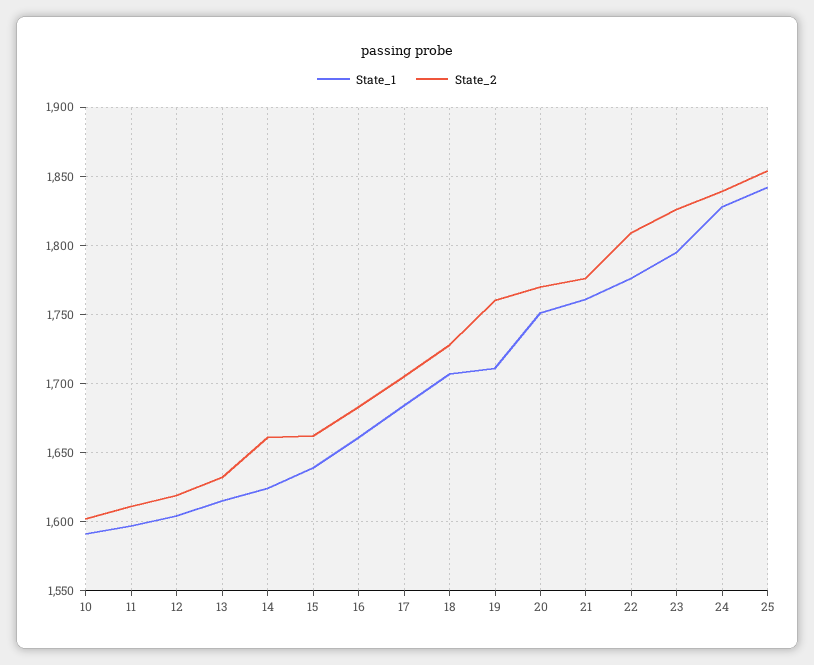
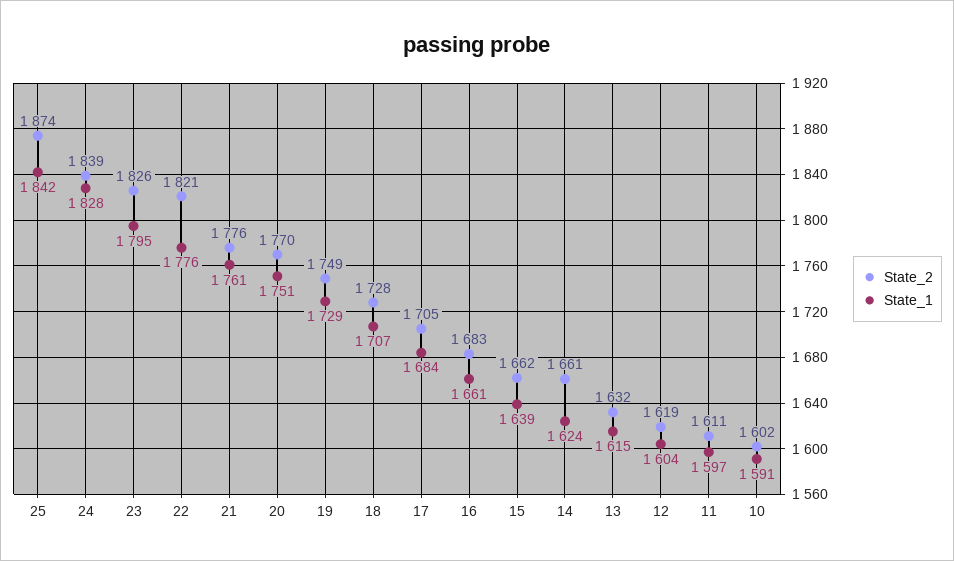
State_1, 19: 1710 -> 1729
State_2, 19: 1760 -> 1749
State_2, 22: 1810 -> 1821
State_2, 25: 1855 -> 1874

